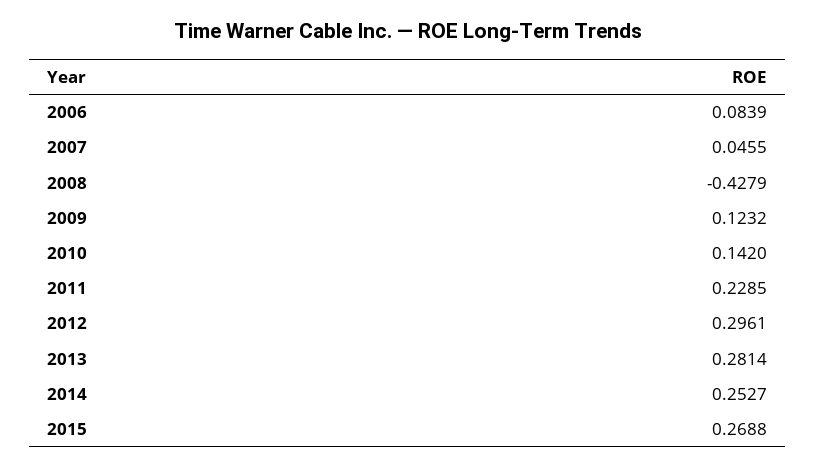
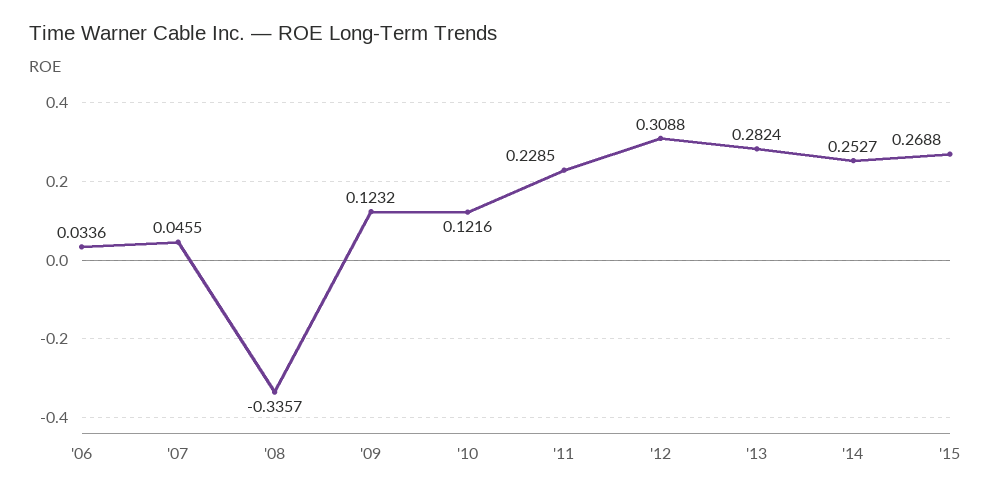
2006: 0.0839 -> 0.0336
2008: -0.4279 -> -0.3357
2010: 0.142 -> 0.1216
2012: 0.2961 -> 0.3088
2013: 0.2814 -> 0.2824

